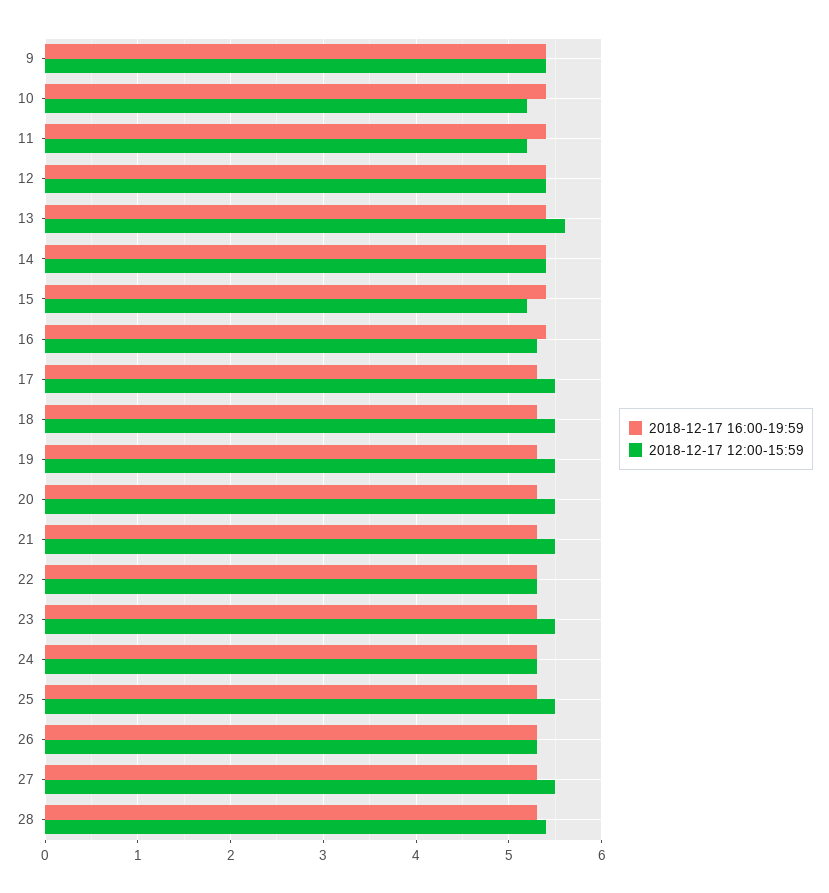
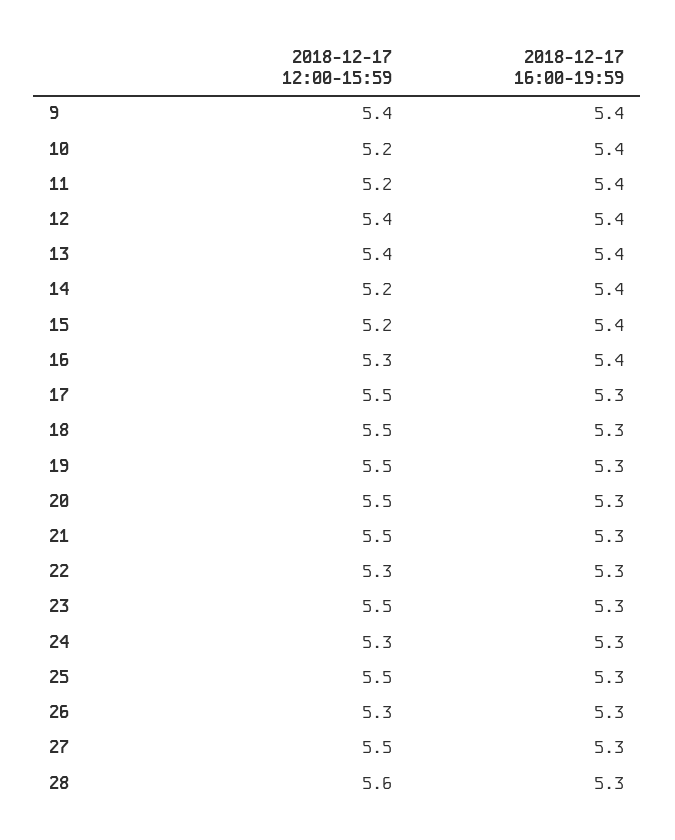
2018-12-17 12:00-15:59, 13: 5.6 -> 5.4
2018-12-17 12:00-15:59, 14: 5.4 -> 5.2
2018-12-17 12:00-15:59, 28: 5.4 -> 5.6

